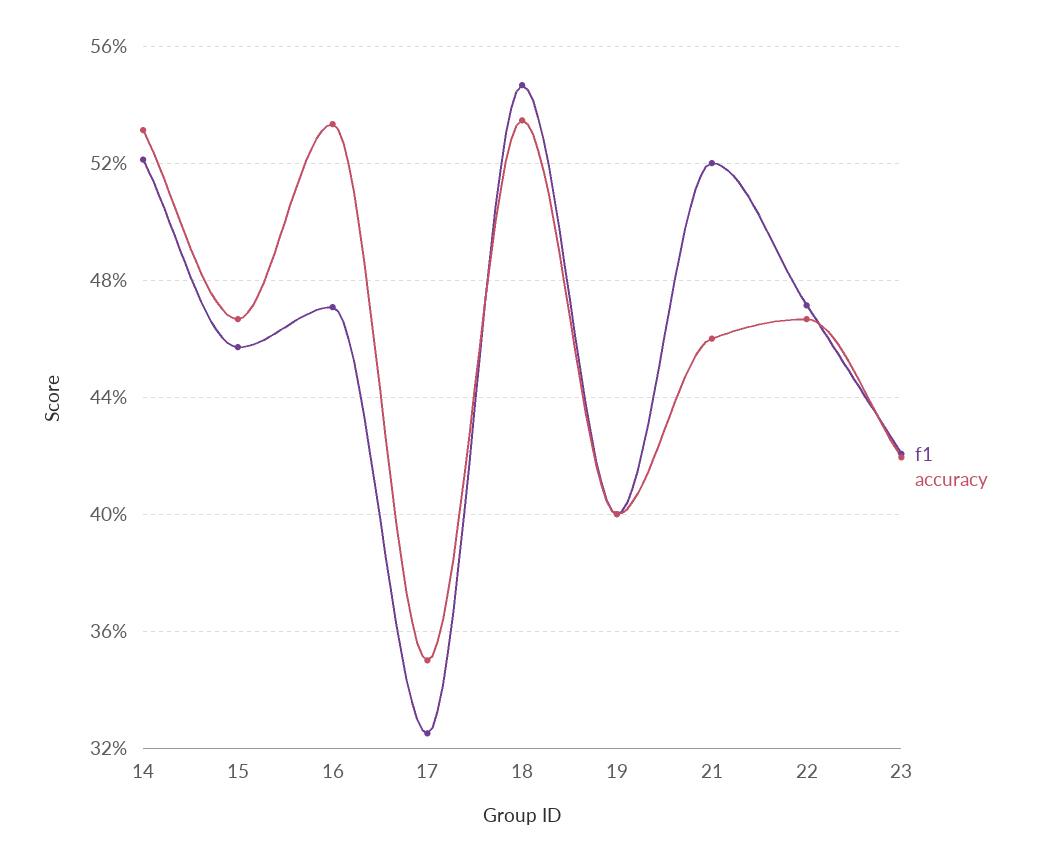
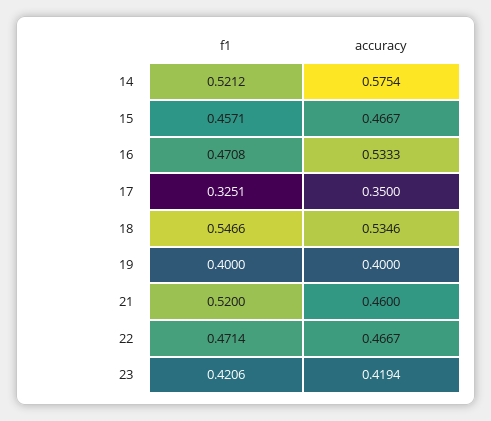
accuracy, 14: 0.53 -> 0.5754

